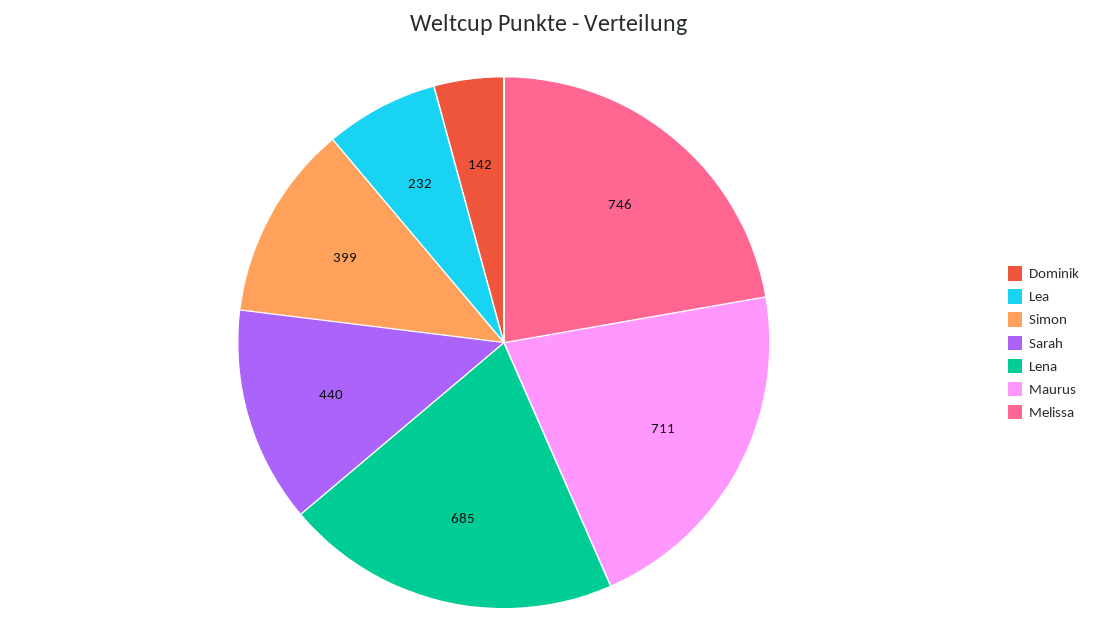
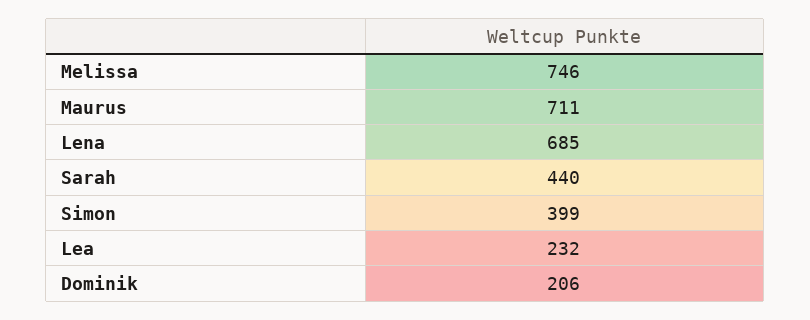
Dominik: 142 -> 206

